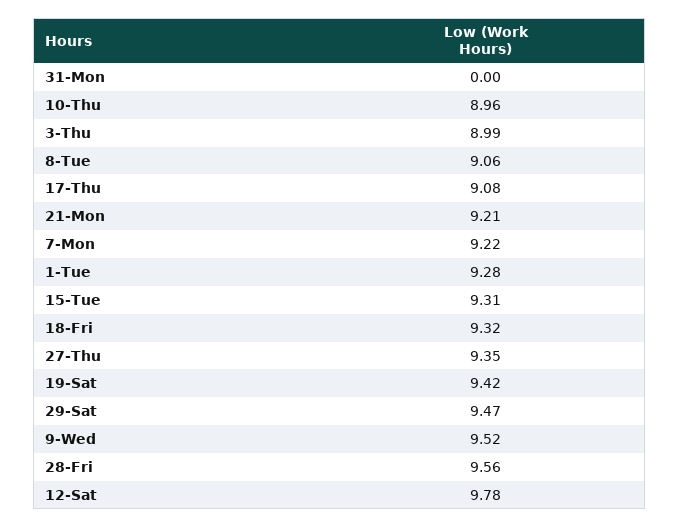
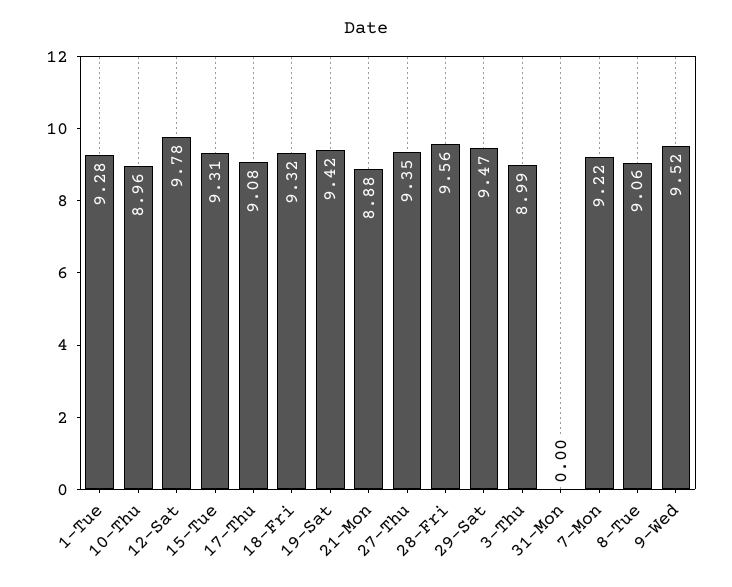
21-Mon: 9.21 -> 8.88

